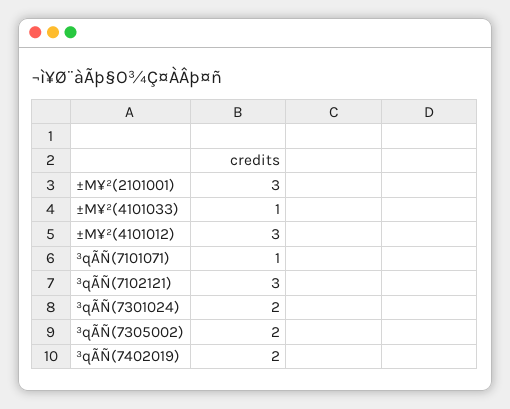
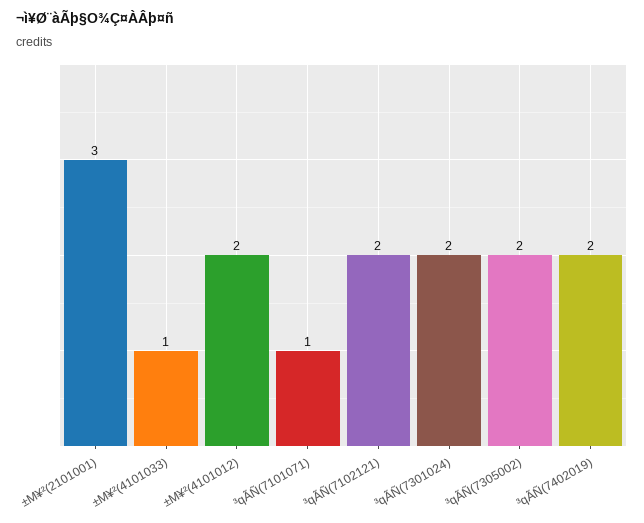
±M¥²(4101012): 3 -> 2
³qÃÑ(7102121): 3 -> 2

